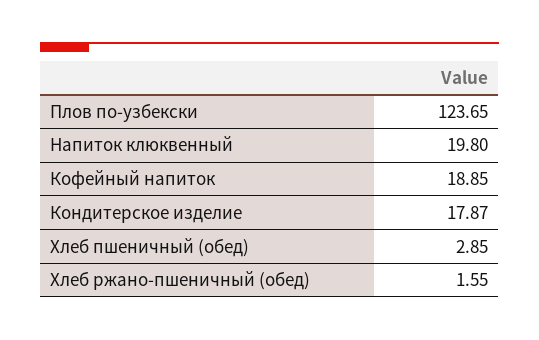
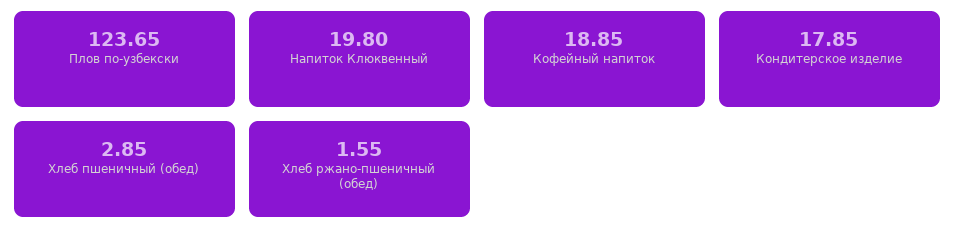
Кондитерское изделие: 17.87 -> 17.85

